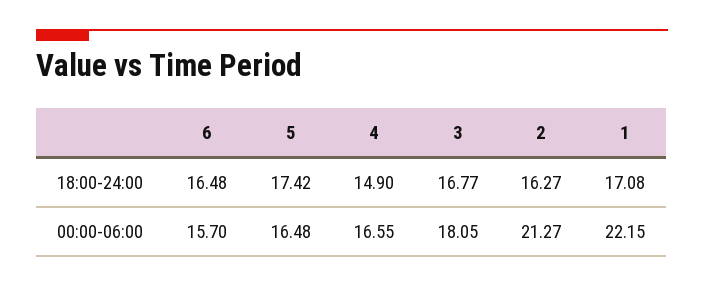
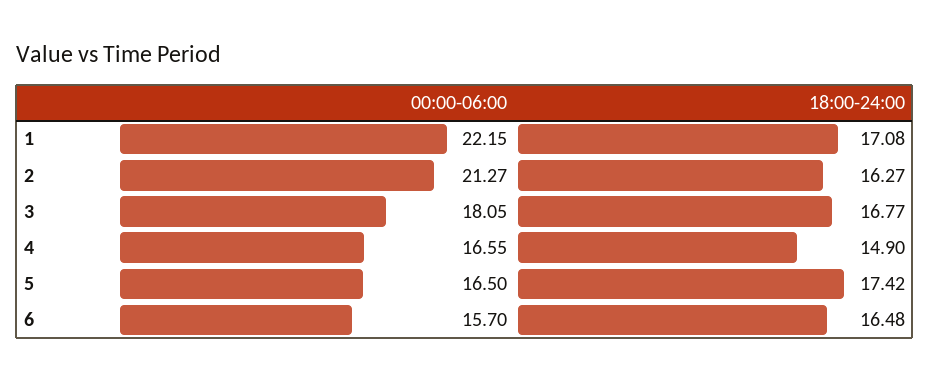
5, 00:00-06:00: 16.48 -> 16.5

